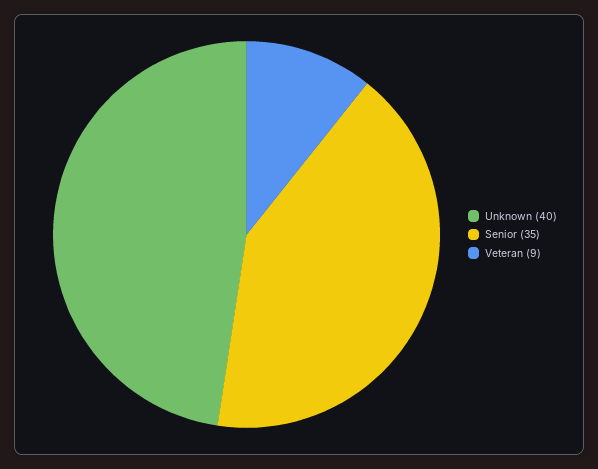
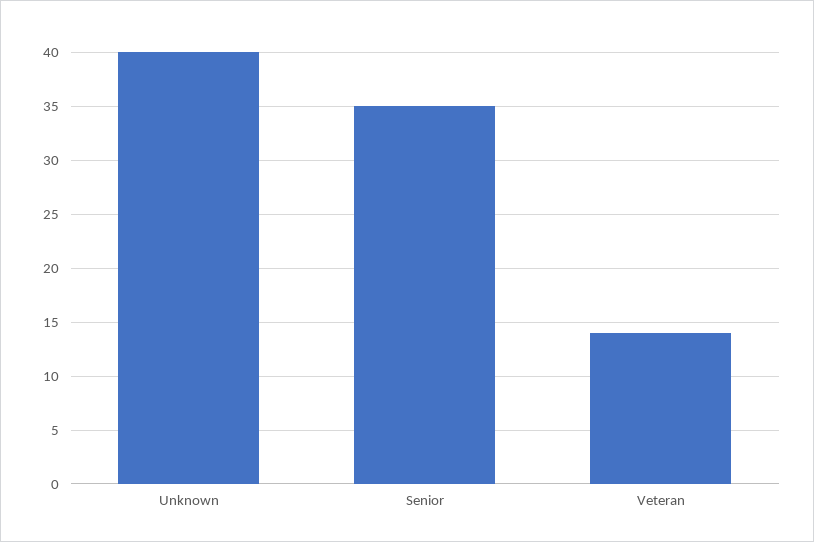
Veteran: 9 -> 14

